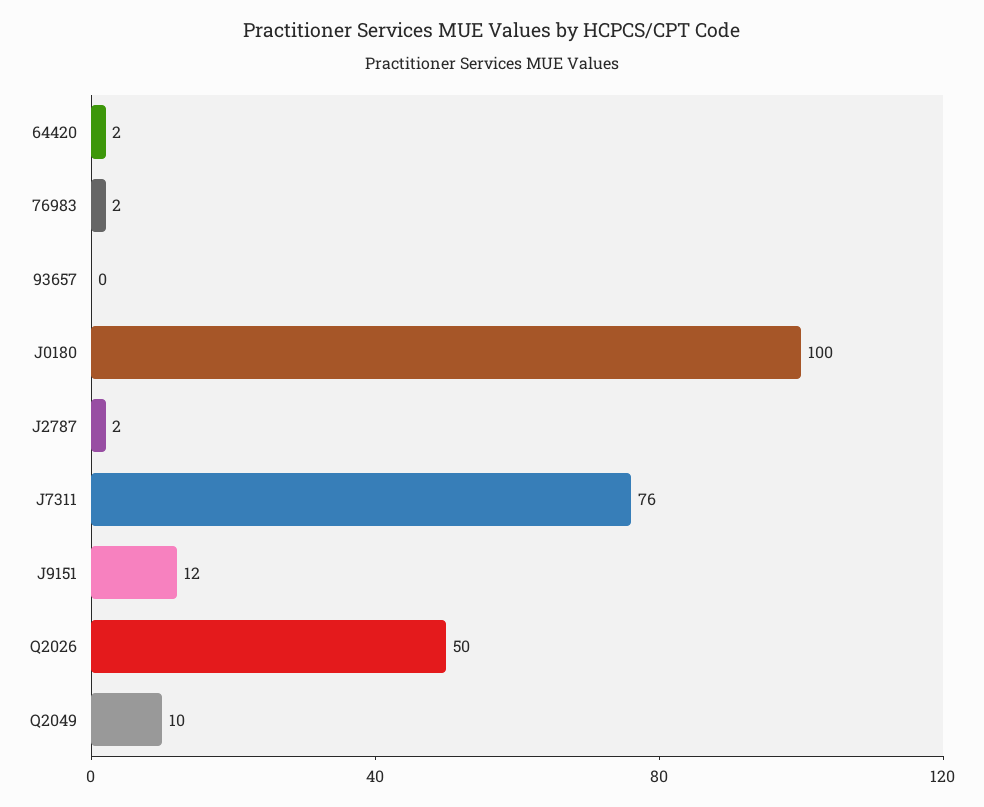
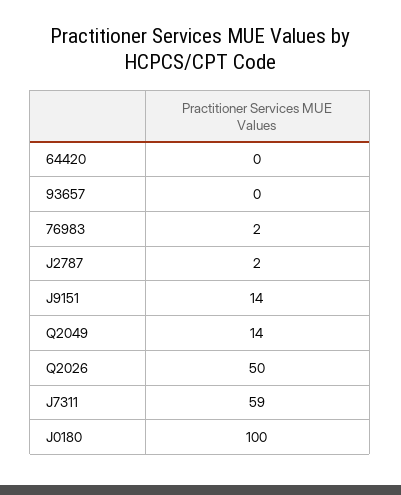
64420: 2 -> 0
J7311: 76 -> 59
J9151: 12 -> 14
Q2049: 10 -> 14

